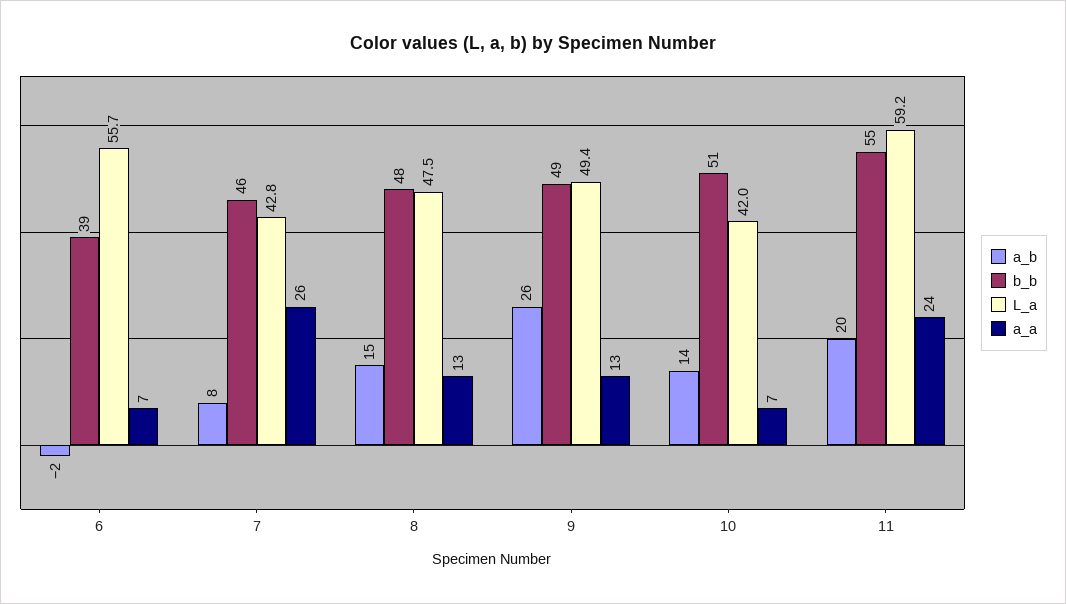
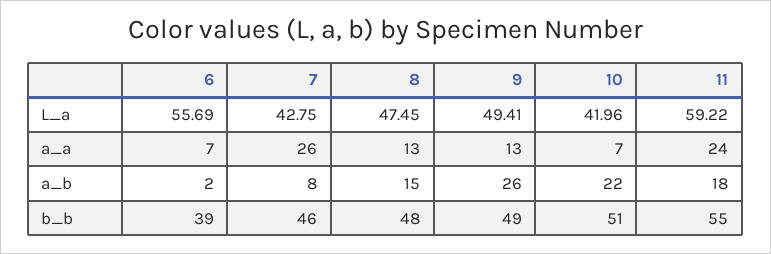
a_b, 6: -2 -> 2
a_b, 10: 14 -> 22
a_b, 11: 20 -> 18

